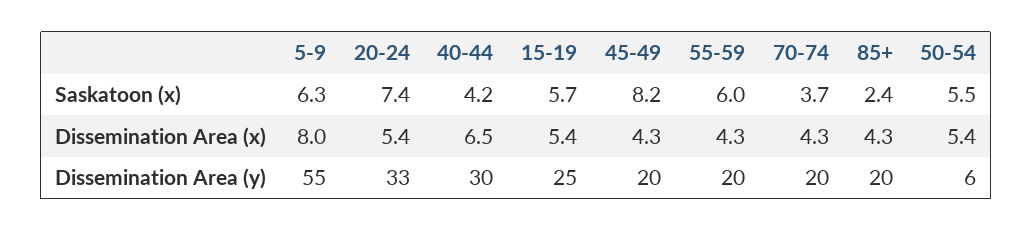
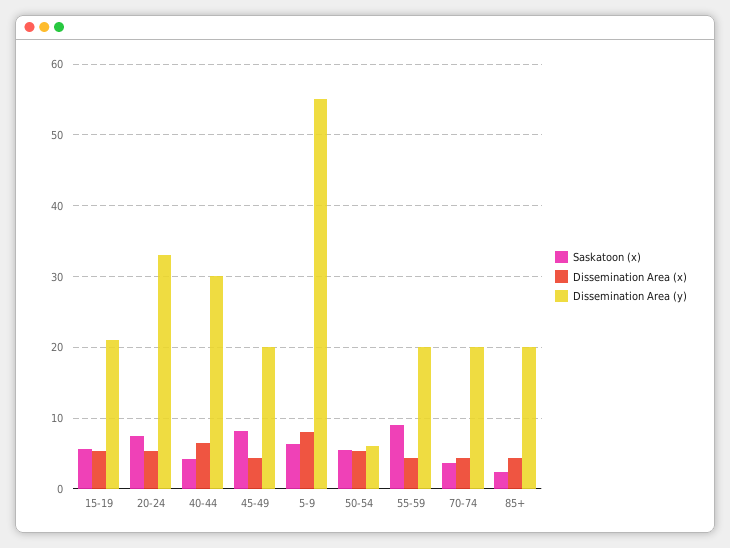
Saskatoon (x), 55-59: 6 -> 9
Dissemination Area (y), 15-19: 25 -> 21

